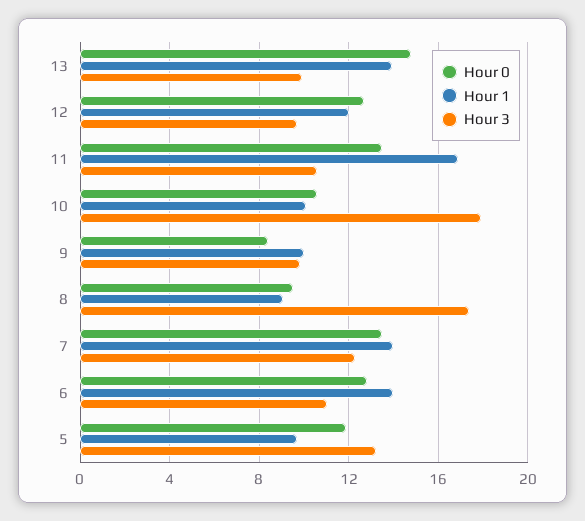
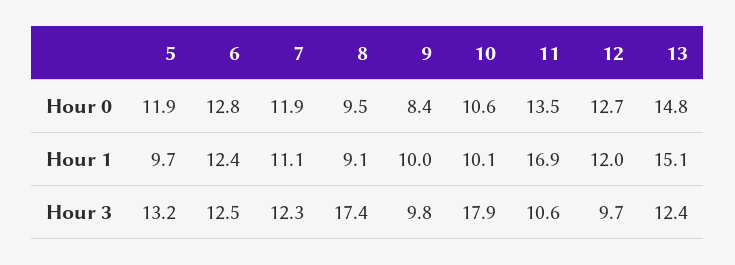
Hour 1, 13: 14 -> 15.1
Hour 3, 13: 10 -> 12.4
Hour 0, 7: 13.5 -> 11.9
Hour 1, 7: 14 -> 11.1
Hour 1, 6: 14 -> 12.4
Hour 3, 6: 11 -> 12.5

